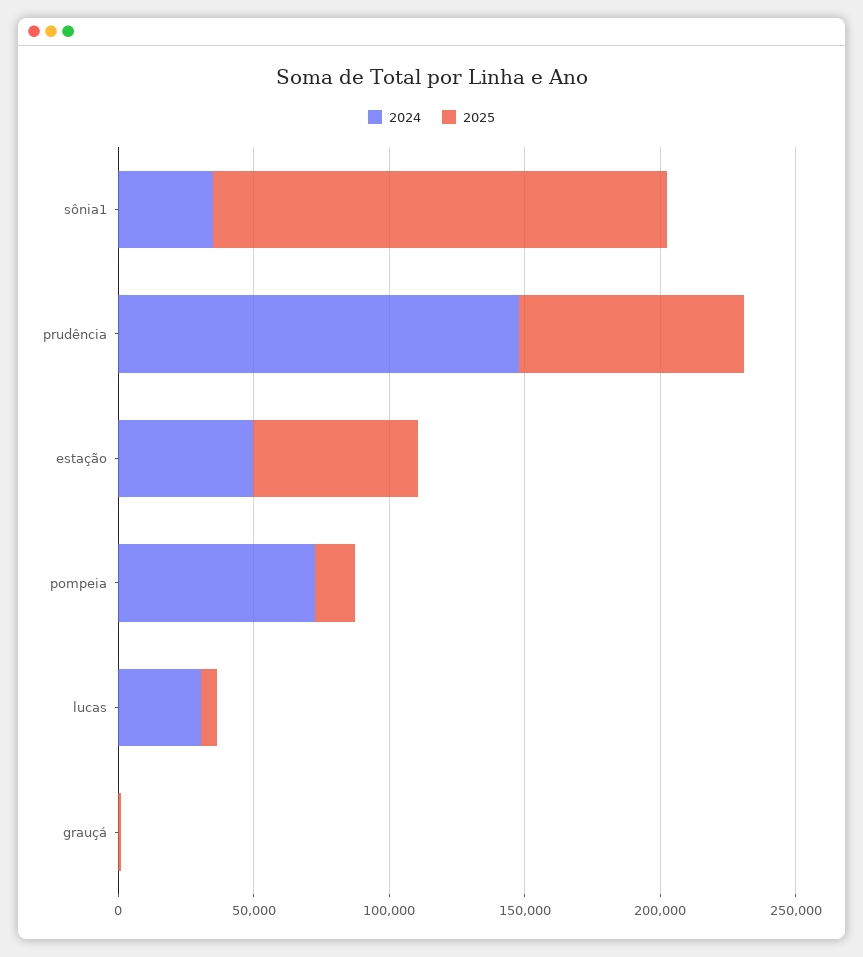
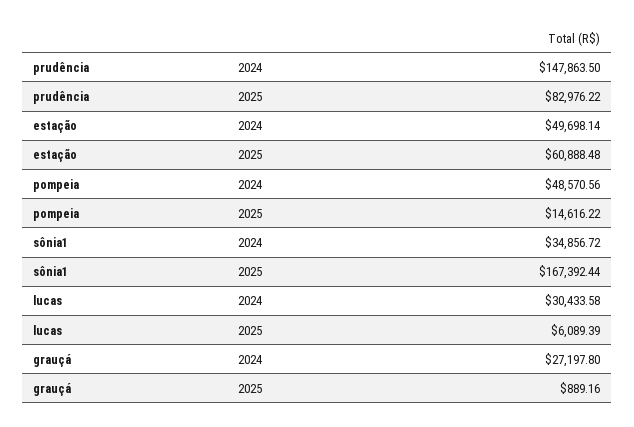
2024, pompeia: 70000 -> 48570.56
2024, grauçá: 0 -> 27197.8

